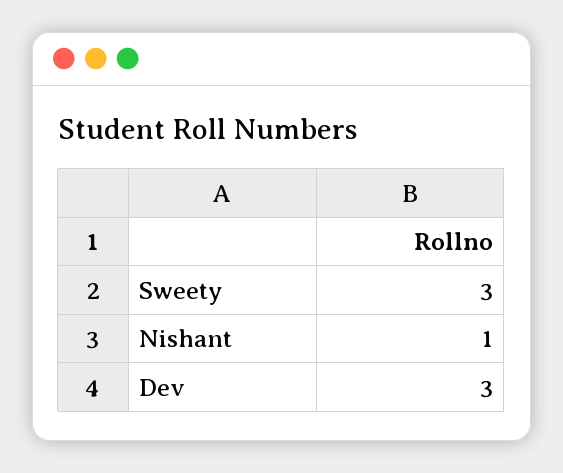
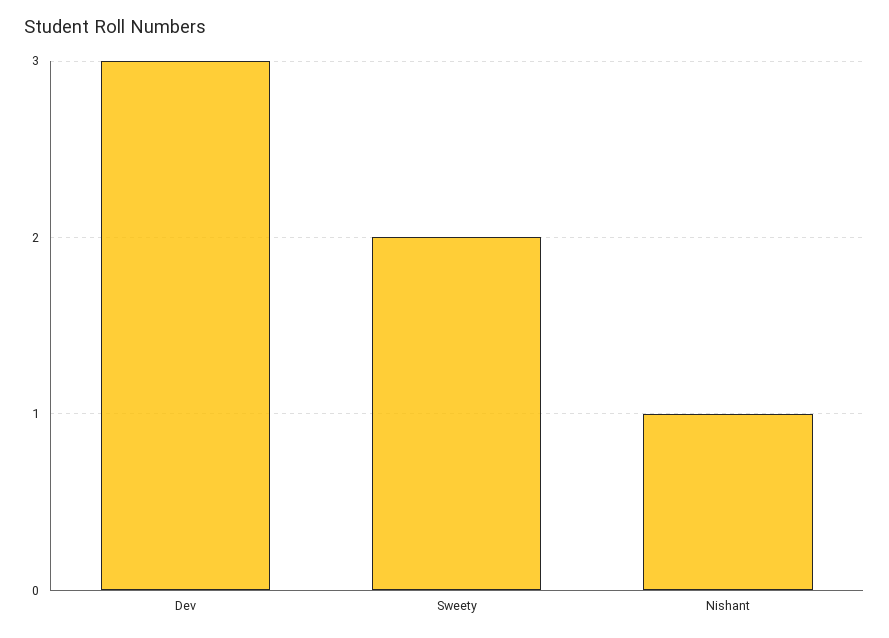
Sweety: 3 -> 2

